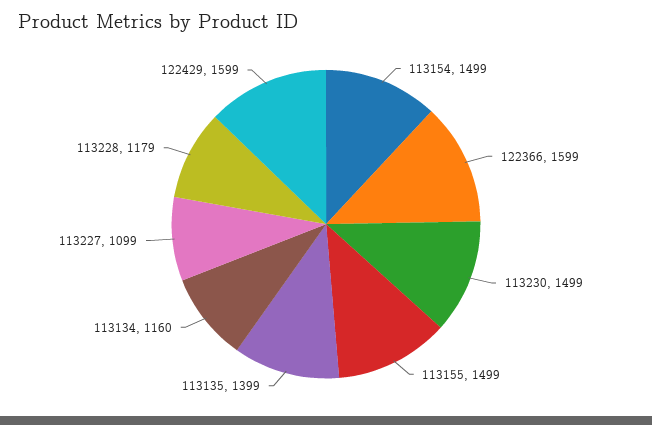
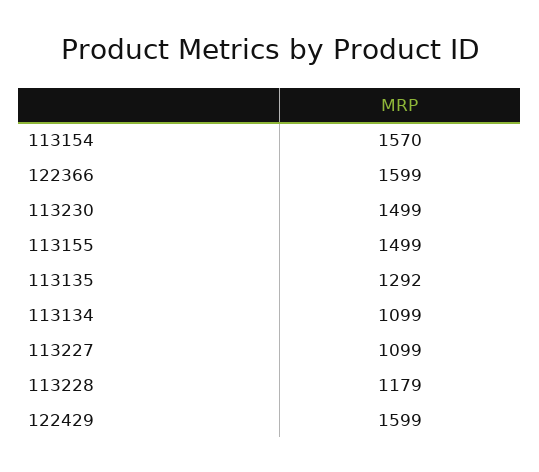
113154: 1499 -> 1570
113135: 1399 -> 1292
113134: 1160 -> 1099

